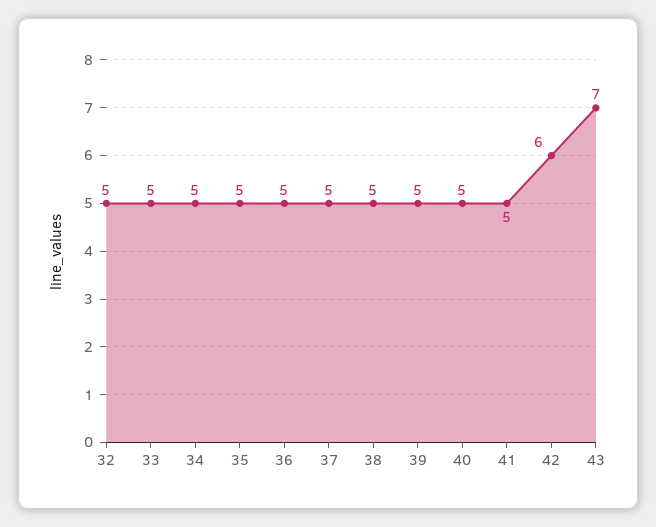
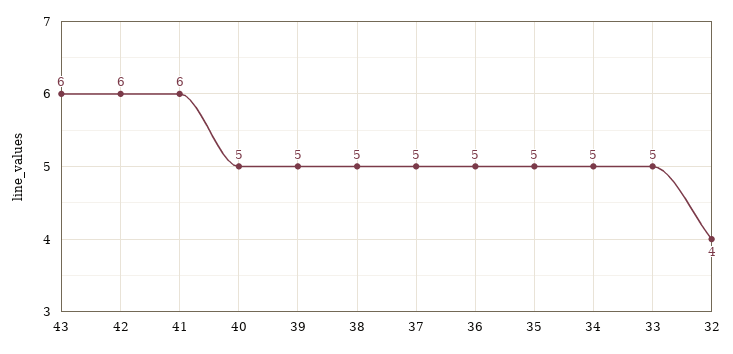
32: 5 -> 4
41: 5 -> 6
43: 7 -> 6

